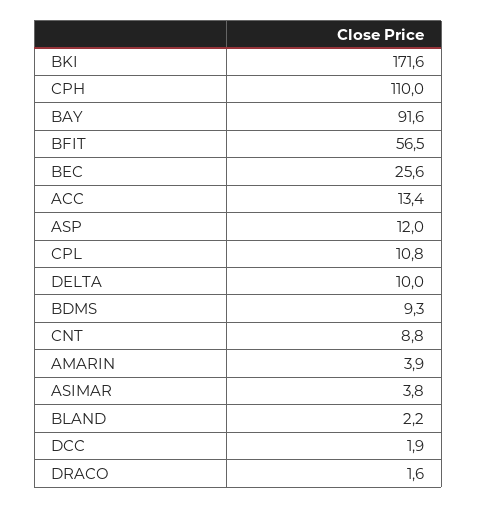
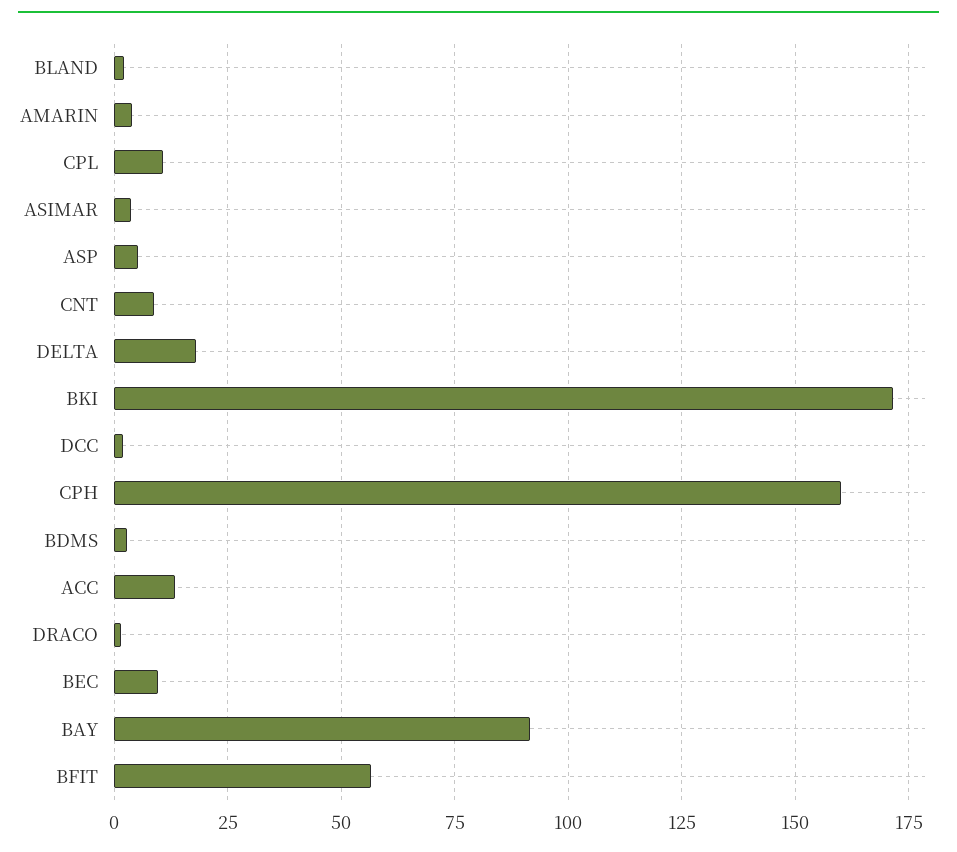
CPH: 110 -> 160
BEC: 25.6 -> 10
ASP: 12 -> 5
DELTA: 10 -> 17.5
BDMS: 9.3 -> 2.5

